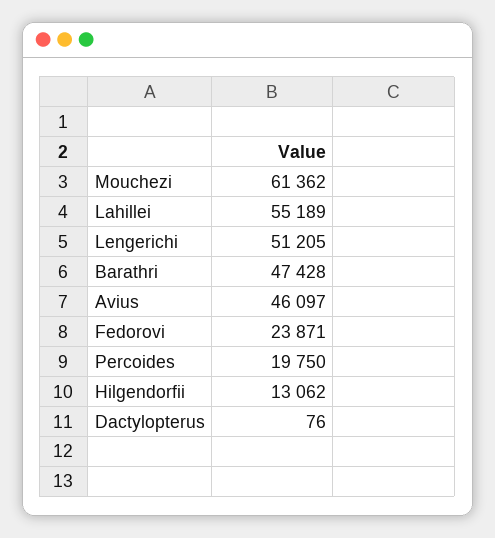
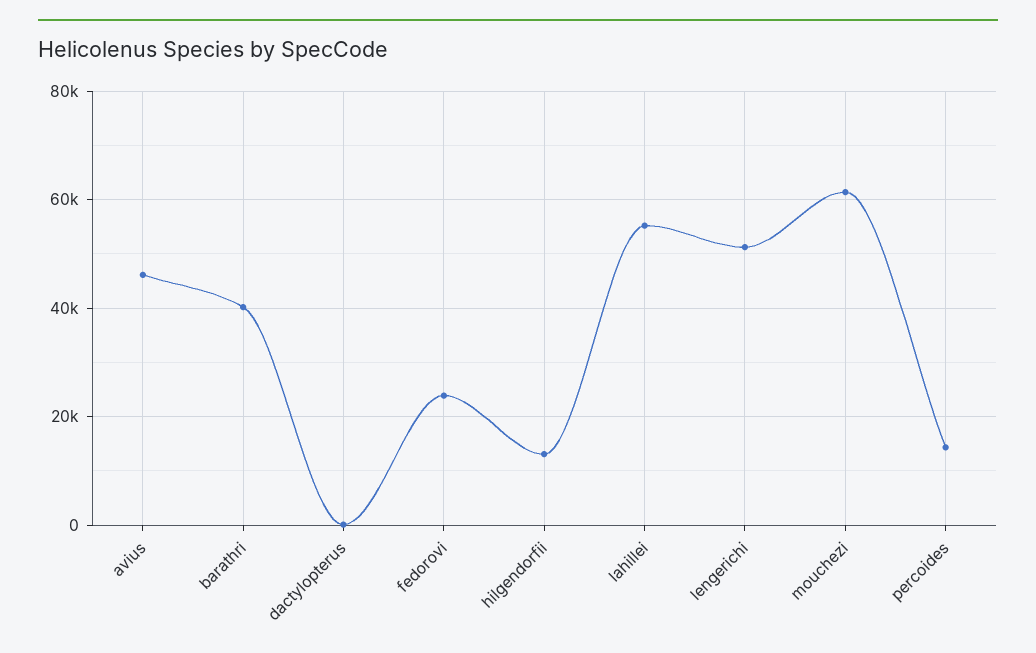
Barathri: 47428 -> 40000
Percoides: 19750 -> 14000

